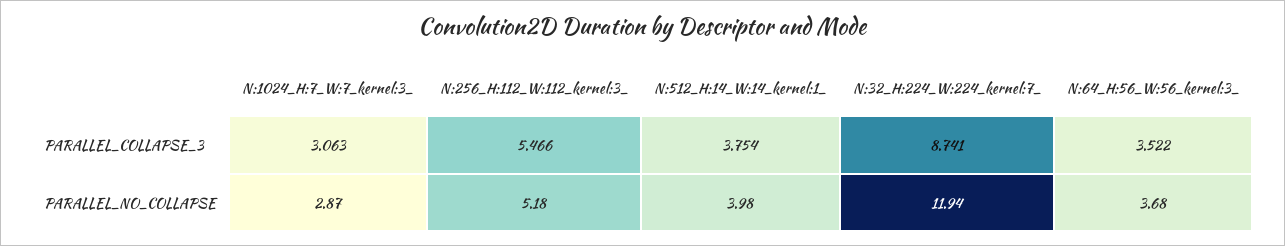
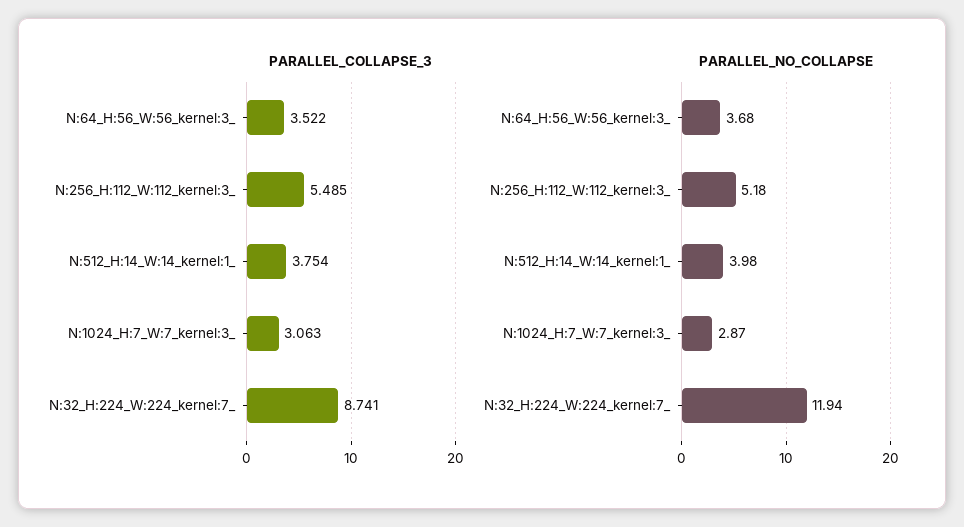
PARALLEL_COLLAPSE_3, N:256_H:112_W:112_kernel:3_: 5.466 -> 5.485

